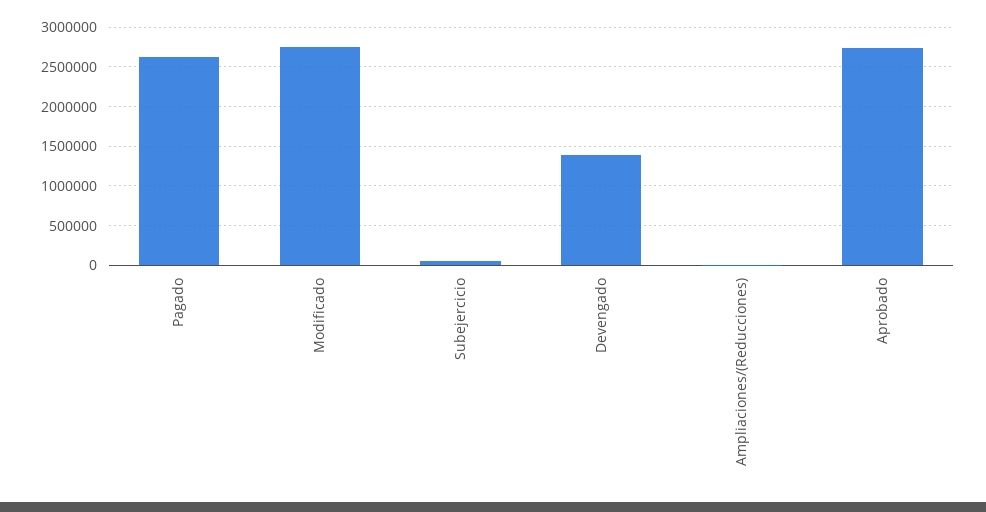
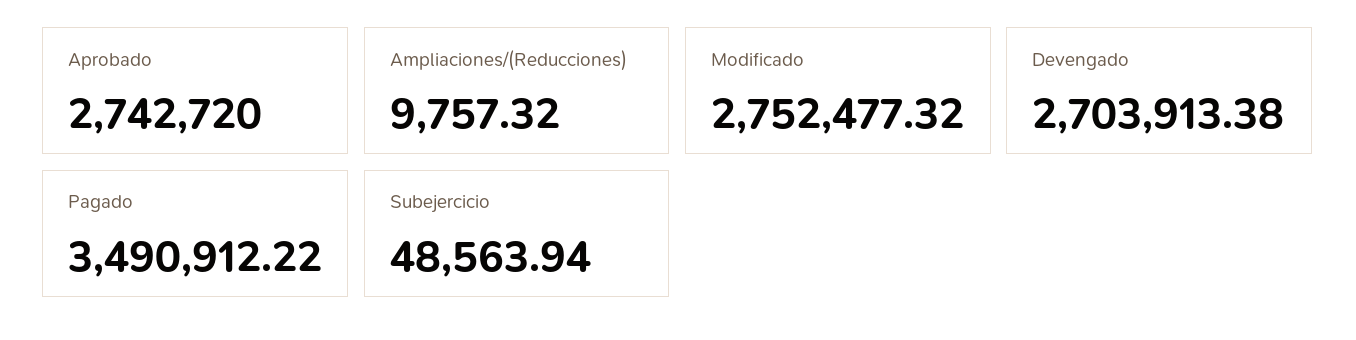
Pagado: 2600000 -> 3490912.22
Devengado: 1400000 -> 2703913.38

